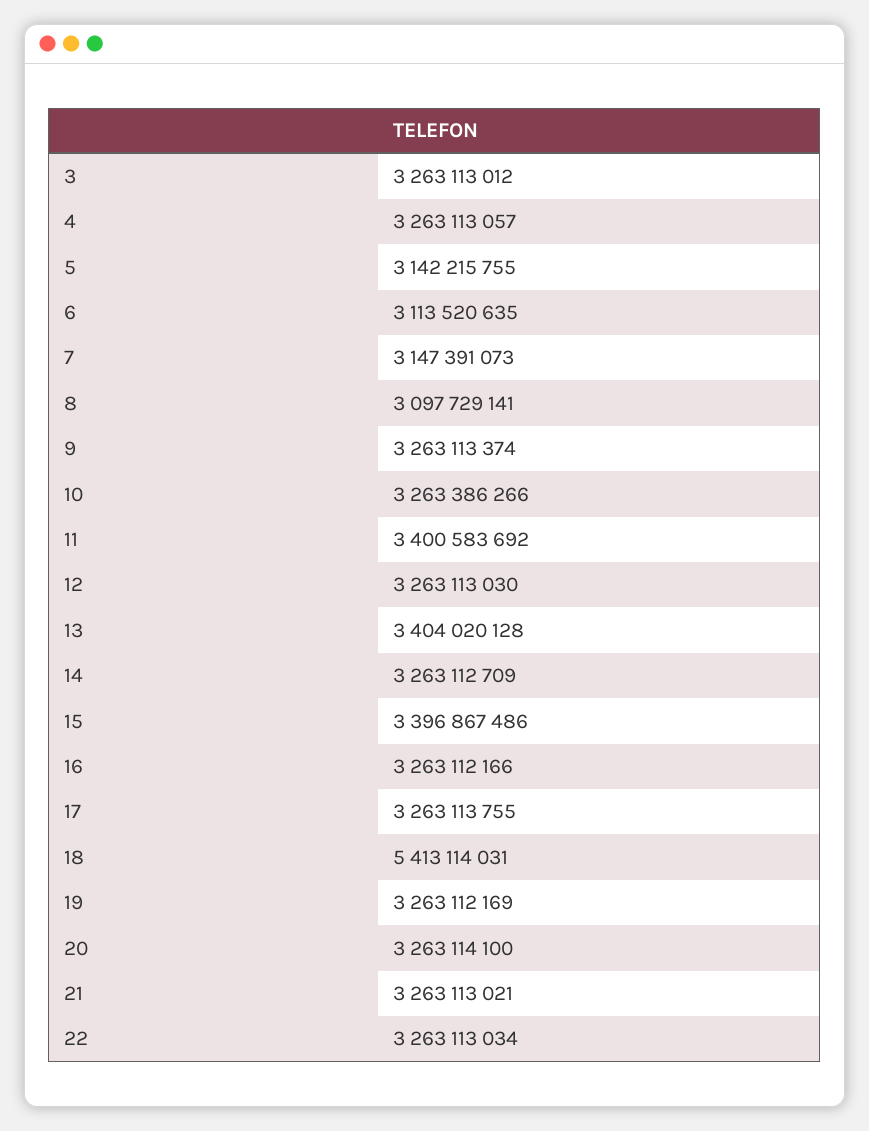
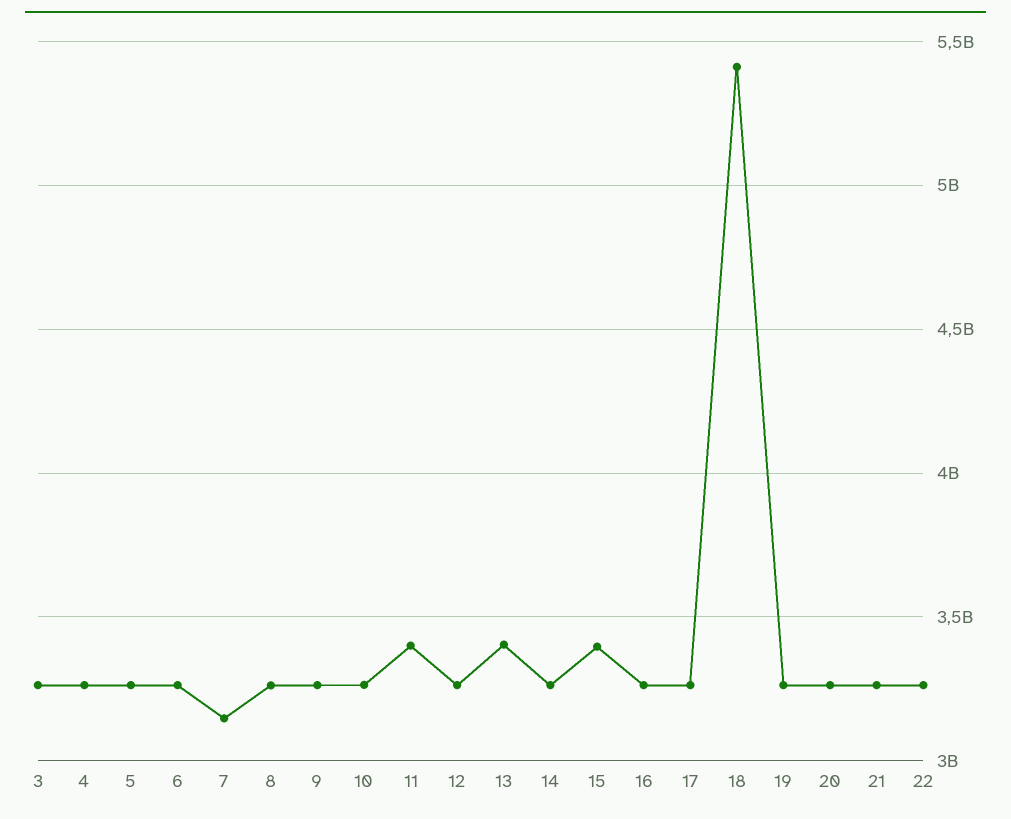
5: 3142215755 -> 3250000000
6: 3113520635 -> 3250000000
8: 3097729141 -> 3250000000

